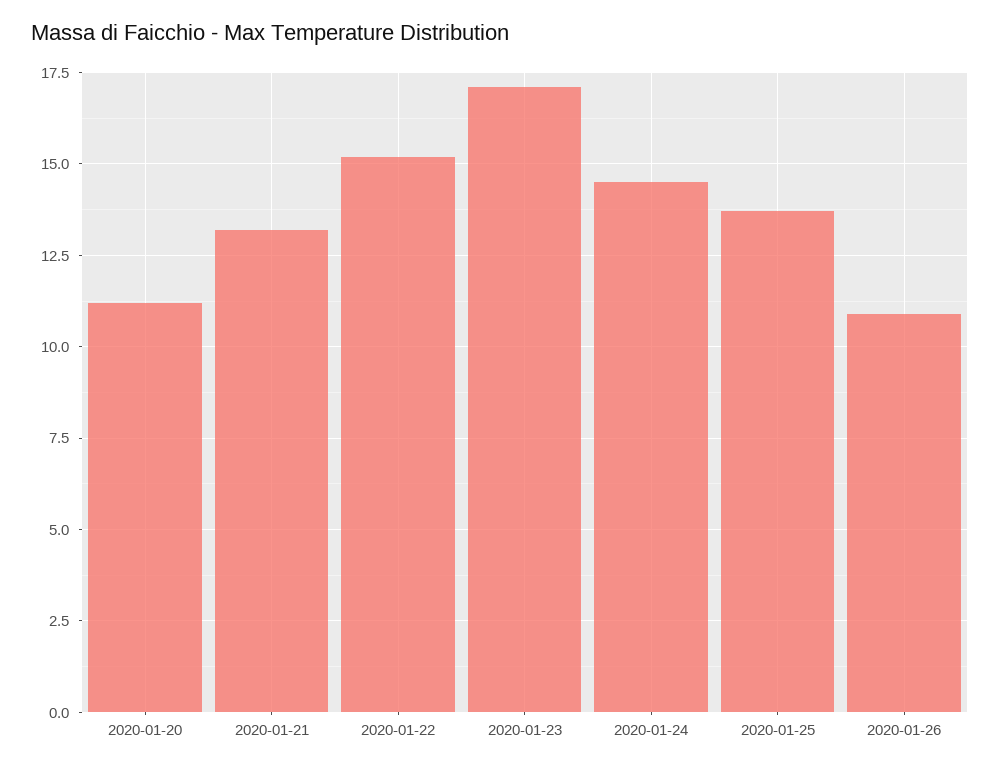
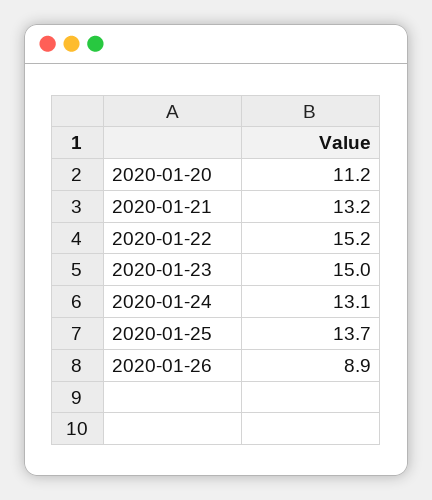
2020-01-23: 17 -> 15
2020-01-24: 14.5 -> 13.1
2020-01-26: 11 -> 8.9

